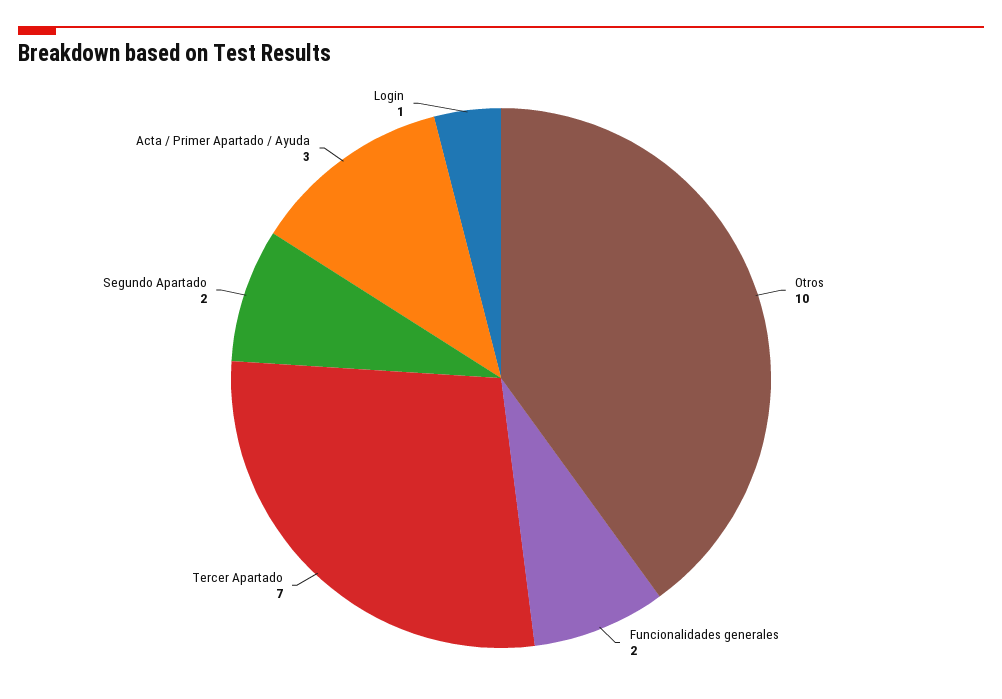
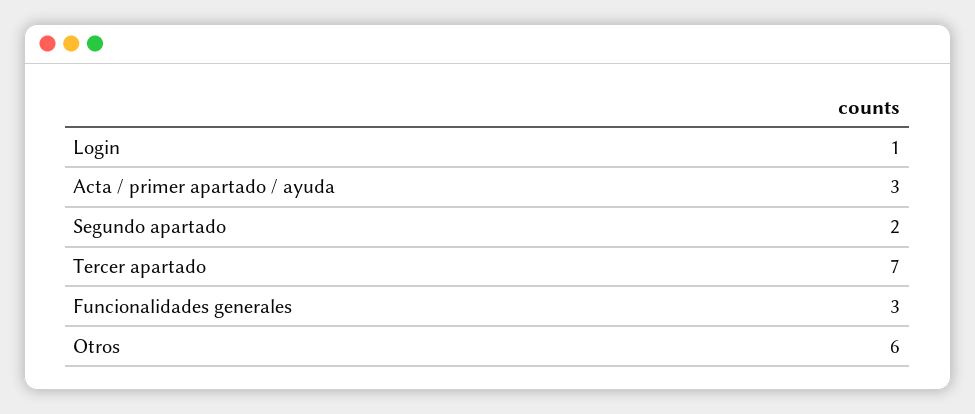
Otros: 10 -> 6
Funcionalidades generales: 2 -> 3

